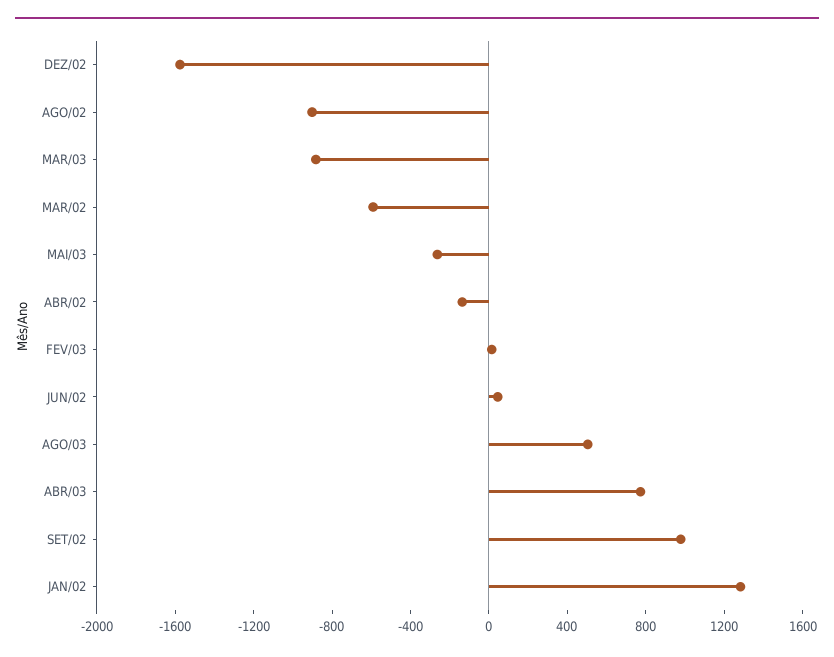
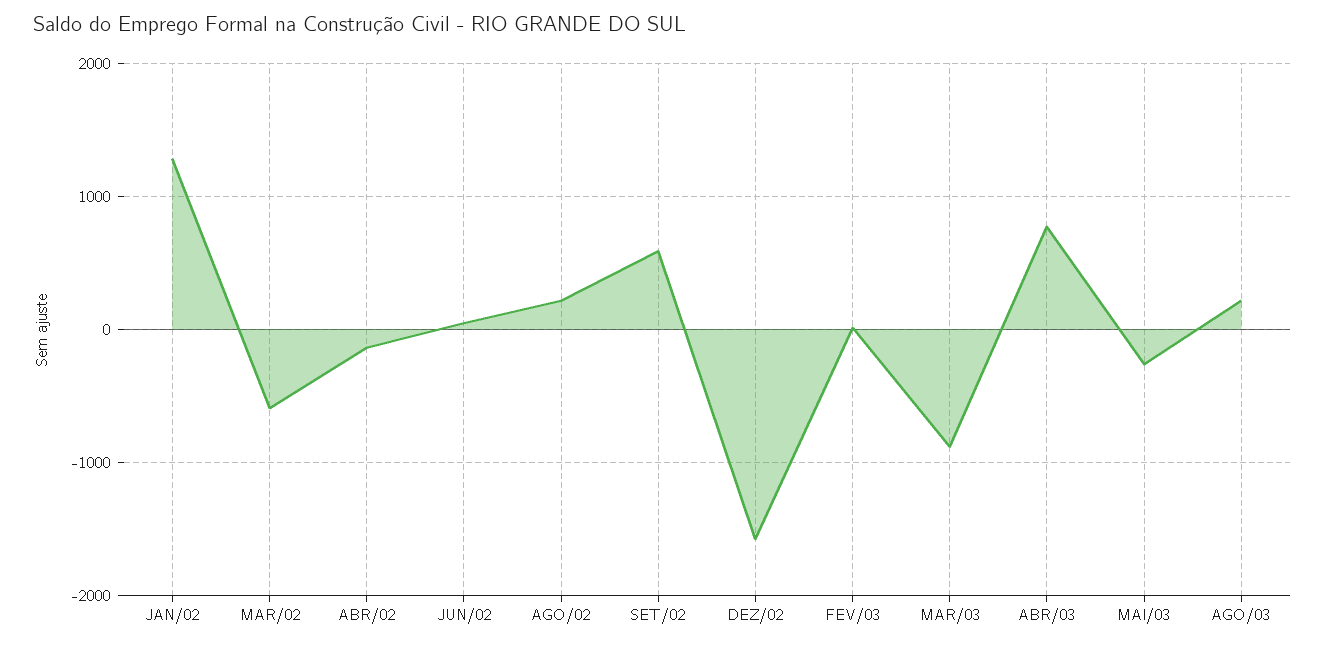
AGO/02: -900 -> 200
AGO/03: 500 -> 200
SET/02: 1000 -> 600

